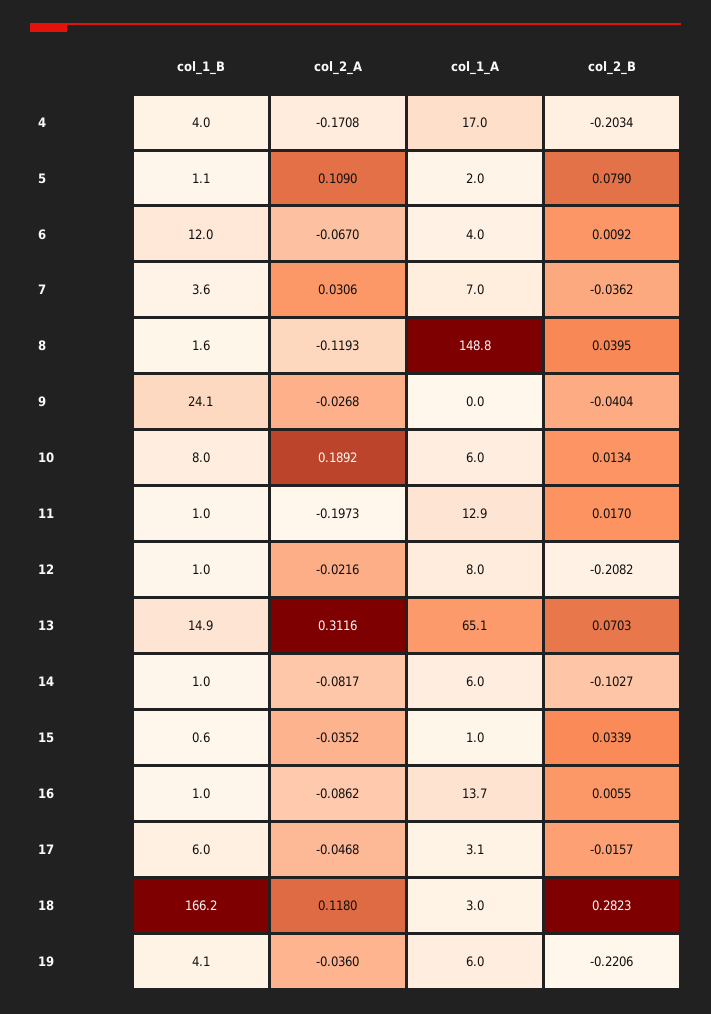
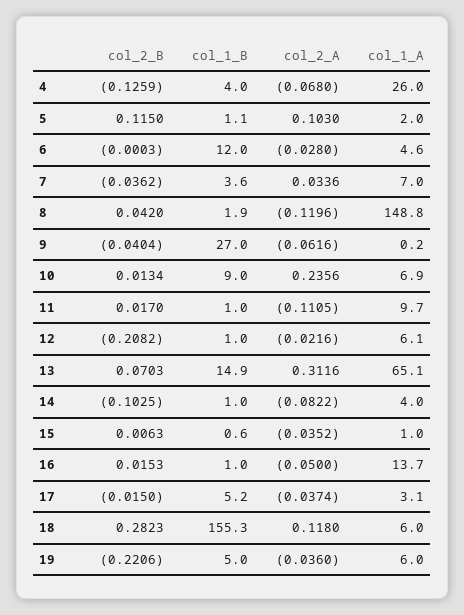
col_2_A, 4: -0.1708 -> -0.068
col_1_A, 4: 17 -> 26
col_2_B, 4: -0.2034 -> -0.1259
col_2_A, 5: 0.109 -> 0.103
col_2_B, 5: 0.079 -> 0.115
col_2_A, 6: -0.067 -> -0.028
col_1_A, 6: 4 -> 4.6
col_2_B, 6: 0.0092 -> -0.0003
col_2_A, 7: 0.0306 -> 0.0336
col_1_B, 8: 1.6 -> 1.9
col_2_A, 8: -0.1193 -> -0.1196
col_2_B, 8: 0.0395 -> 0.042
col_1_B, 9: 24.1 -> 27
col_2_A, 9: -0.0268 -> -0.0616
col_1_A, 9: 0 -> 0.2
col_1_B, 10: 8 -> 9
col_2_A, 10: 0.1892 -> 0.2356
col_1_A, 10: 6 -> 6.9
col_2_A, 11: -0.1973 -> -0.1105
col_1_A, 11: 12.9 -> 9.7
col_1_A, 12: 8 -> 6.1
col_2_A, 14: -0.0817 -> -0.0822
col_1_A, 14: 6 -> 4
col_2_B, 14: -0.1027 -> -0.1025
col_2_B, 15: 0.0339 -> 0.0063
col_2_A, 16: -0.0862 -> -0.05
col_2_B, 16: 0.0055 -> 0.0153
col_1_B, 17: 6 -> 5.2
col_2_A, 17: -0.0468 -> -0.0374
col_2_B, 17: -0.0157 -> -0.015
col_1_B, 18: 166.2 -> 155.3
col_1_A, 18: 3 -> 6
col_1_B, 19: 4.1 -> 5

